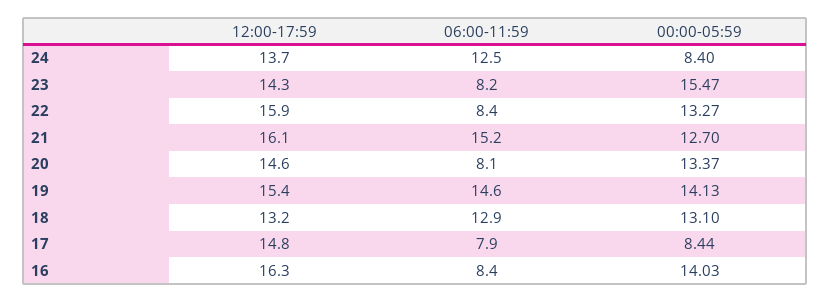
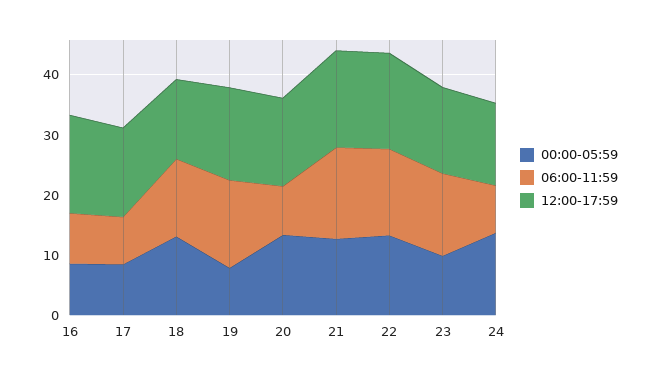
06:00-11:59, 24: 12.5 -> 8
00:00-05:59, 24: 8.4 -> 14
06:00-11:59, 23: 8.2 -> 14
00:00-05:59, 23: 15.47 -> 10
06:00-11:59, 22: 8.4 -> 14
00:00-05:59, 19: 14.13 -> 8
00:00-05:59, 16: 14.03 -> 8

